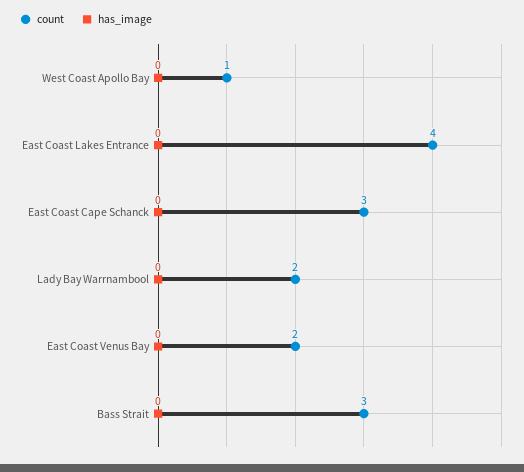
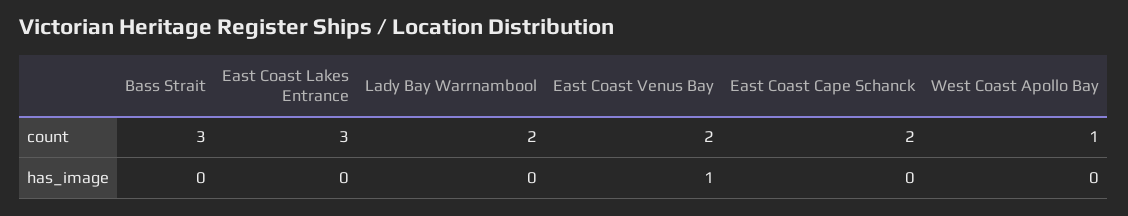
count, East Coast Lakes Entrance: 4 -> 3
count, East Coast Cape Schanck: 3 -> 2
has_image, East Coast Venus Bay: 0 -> 1

